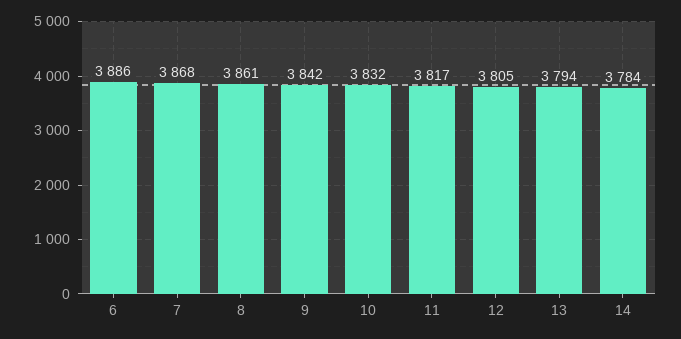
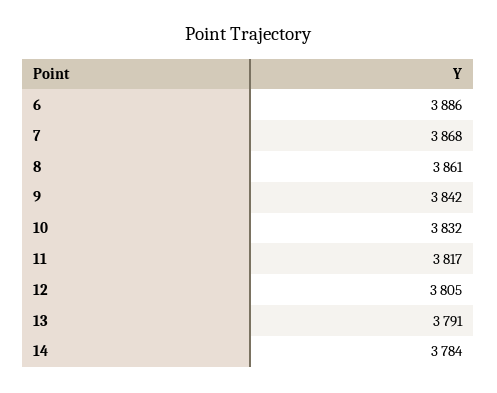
13: 3794 -> 3791

